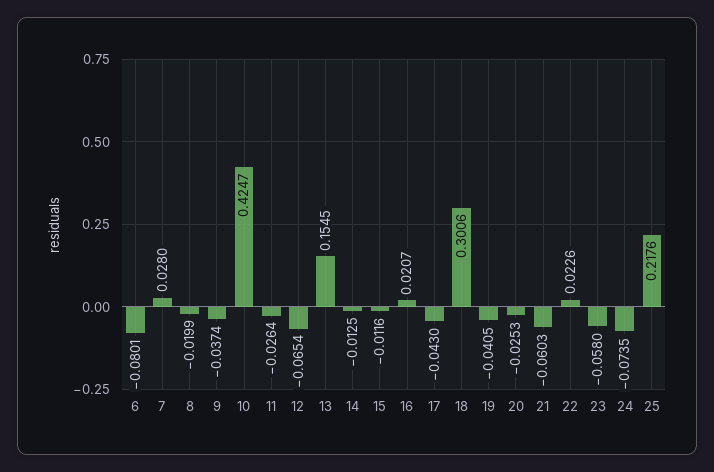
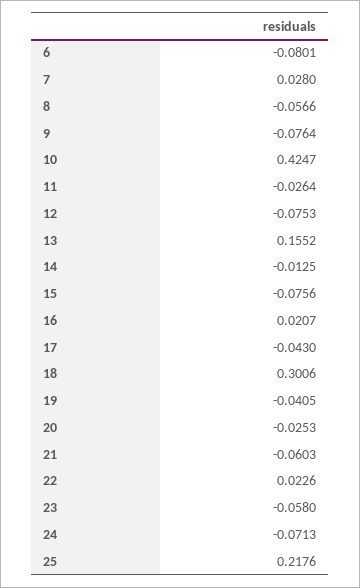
8: -0.0199 -> -0.0566
9: -0.0374 -> -0.0764
12: -0.0654 -> -0.0753
13: 0.1545 -> 0.1552
15: -0.0116 -> -0.0756
24: -0.0735 -> -0.0713

